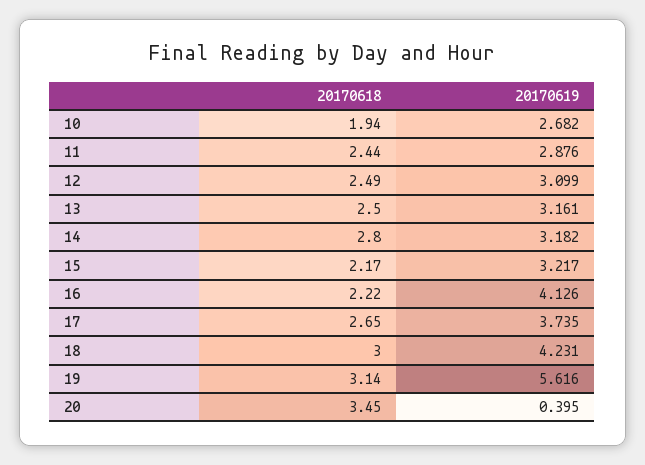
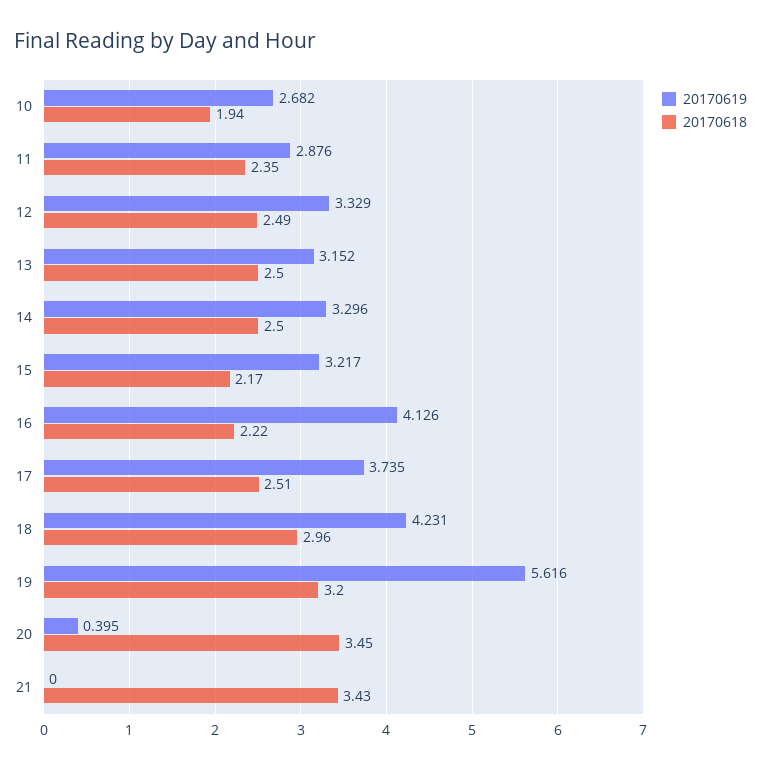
20170618, 11: 2.44 -> 2.35
20170619, 12: 3.099 -> 3.329
20170619, 13: 3.161 -> 3.152
20170618, 14: 2.8 -> 2.5
20170619, 14: 3.182 -> 3.296
20170618, 17: 2.65 -> 2.51
20170618, 18: 3 -> 2.96
20170618, 19: 3.14 -> 3.2
20170619, 21: none -> 0
20170618, 21: none -> 3.43

